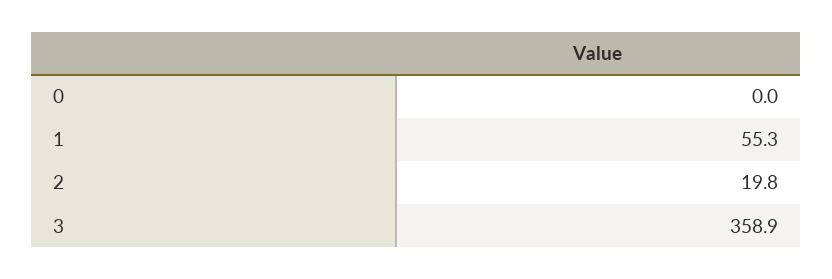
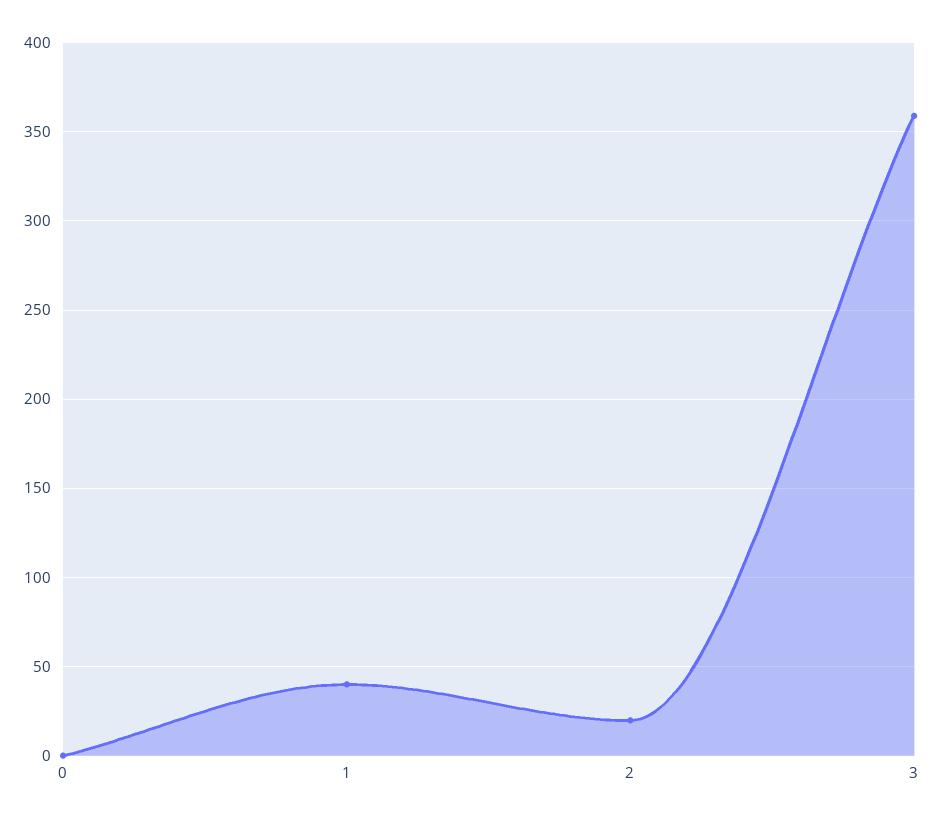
1: 55.3 -> 40

